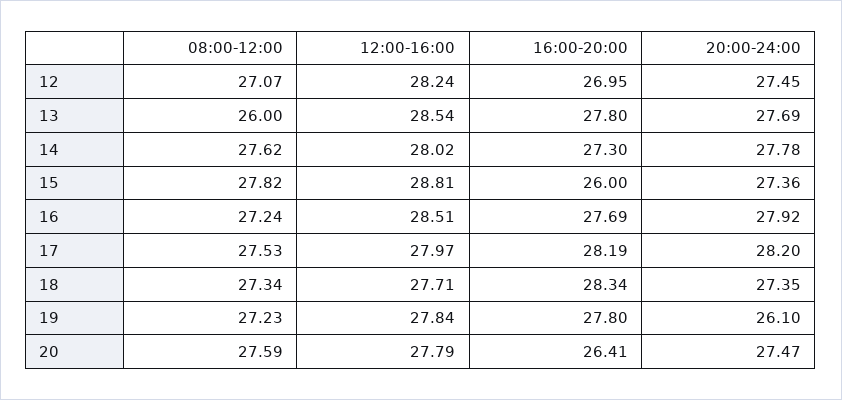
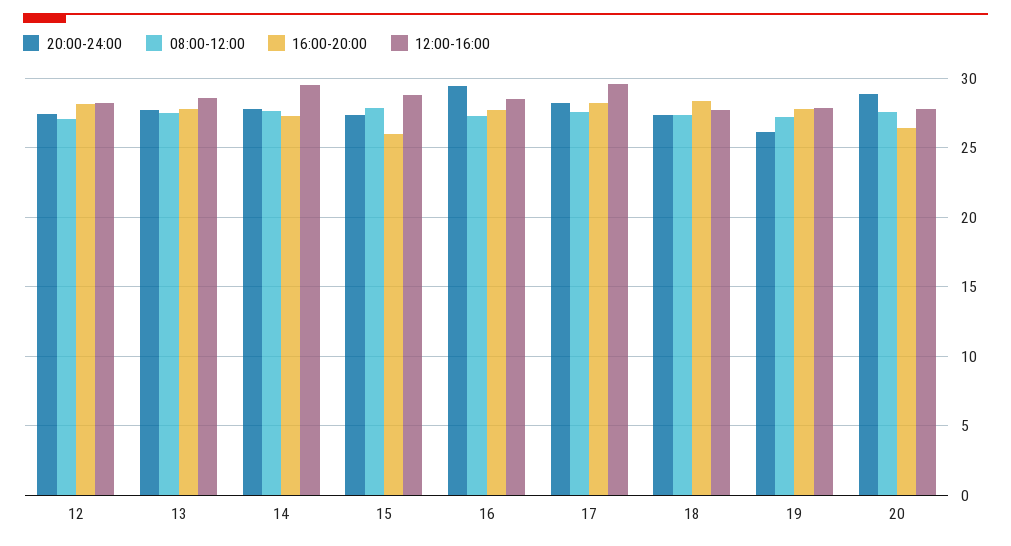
16:00-20:00, 12: 26.95 -> 28
08:00-12:00, 13: 26 -> 27.5
12:00-16:00, 14: 28.02 -> 29.5
20:00-24:00, 16: 27.92 -> 29.5
12:00-16:00, 17: 27.97 -> 29.5
20:00-24:00, 20: 27.47 -> 29

